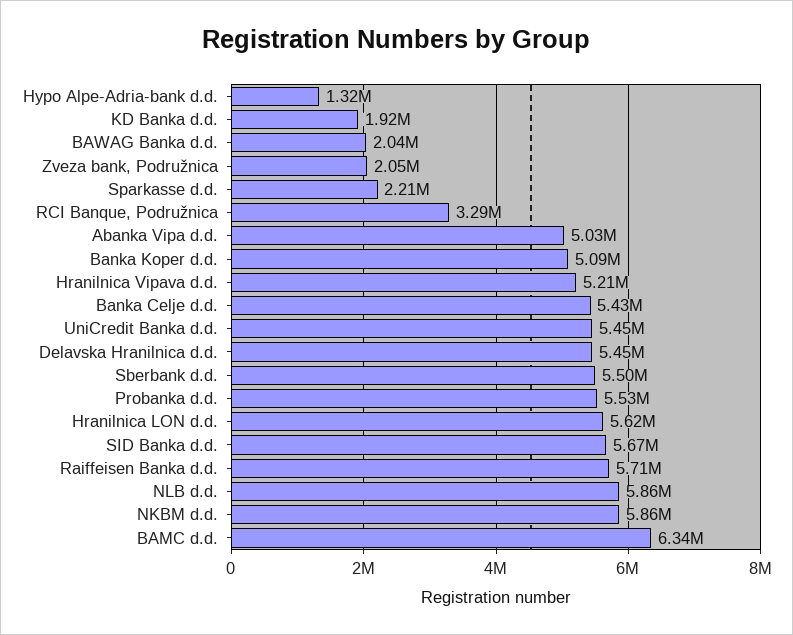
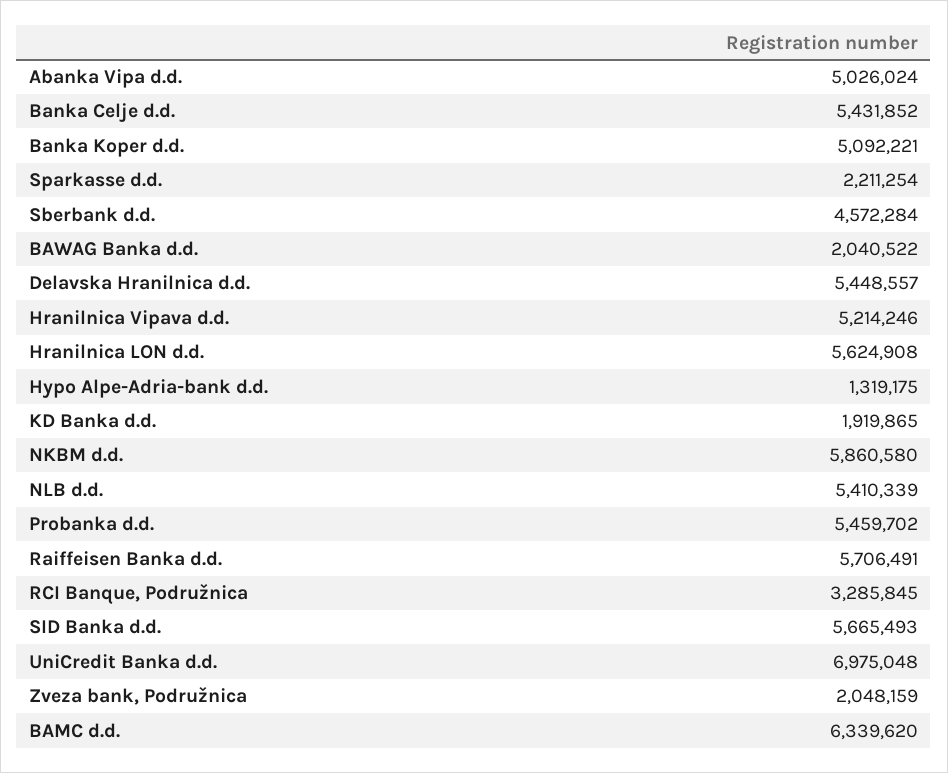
UniCredit Banka d.d.: 5450000 -> 6975048
Sberbank d.d.: 5500000 -> 4572284
Probanka d.d.: 5530000 -> 5459702
NLB d.d.: 5860000 -> 5410339

